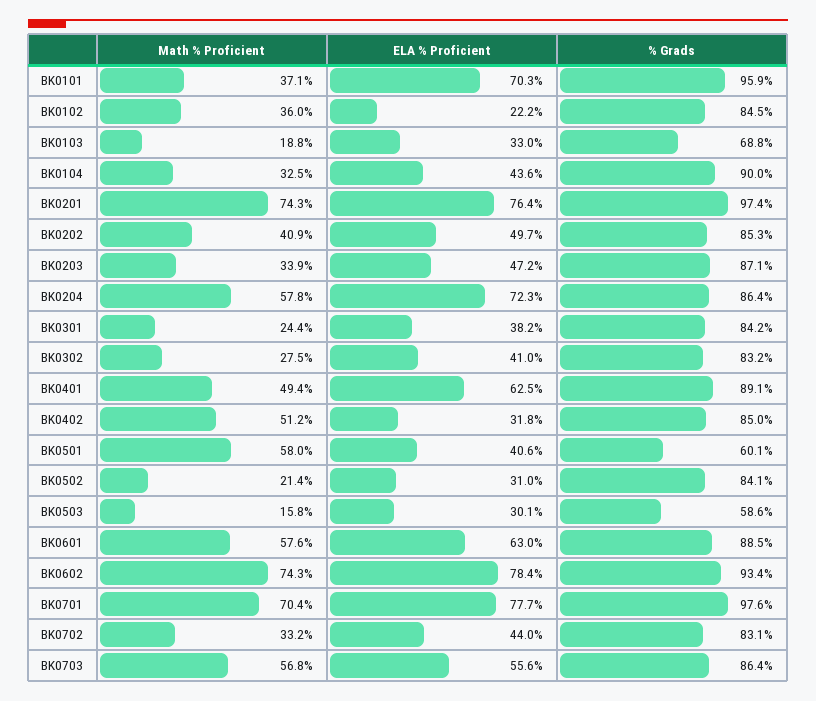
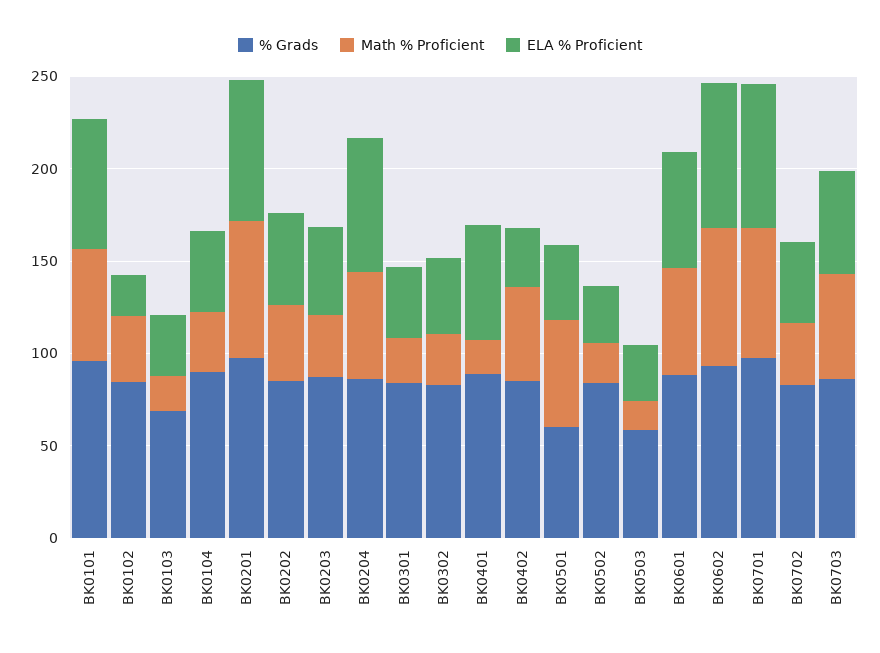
Math % Proficient, BK0101: 37.1 -> 60
Math % Proficient, BK0401: 49.4 -> 20

